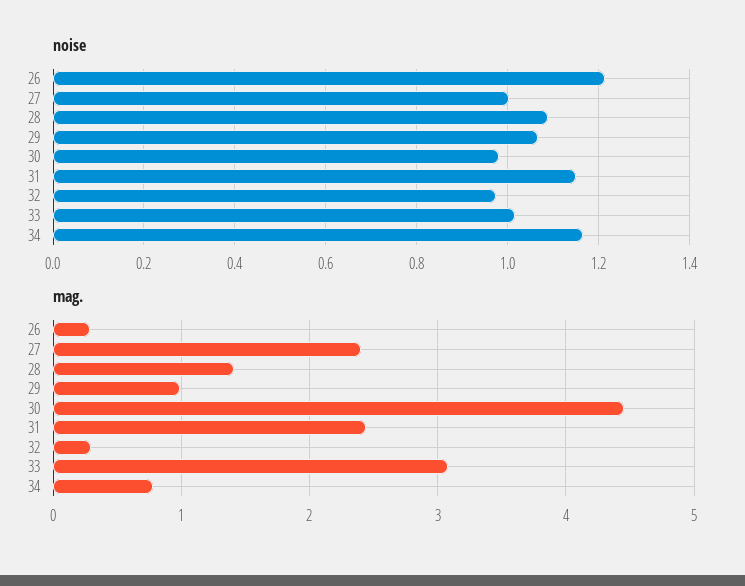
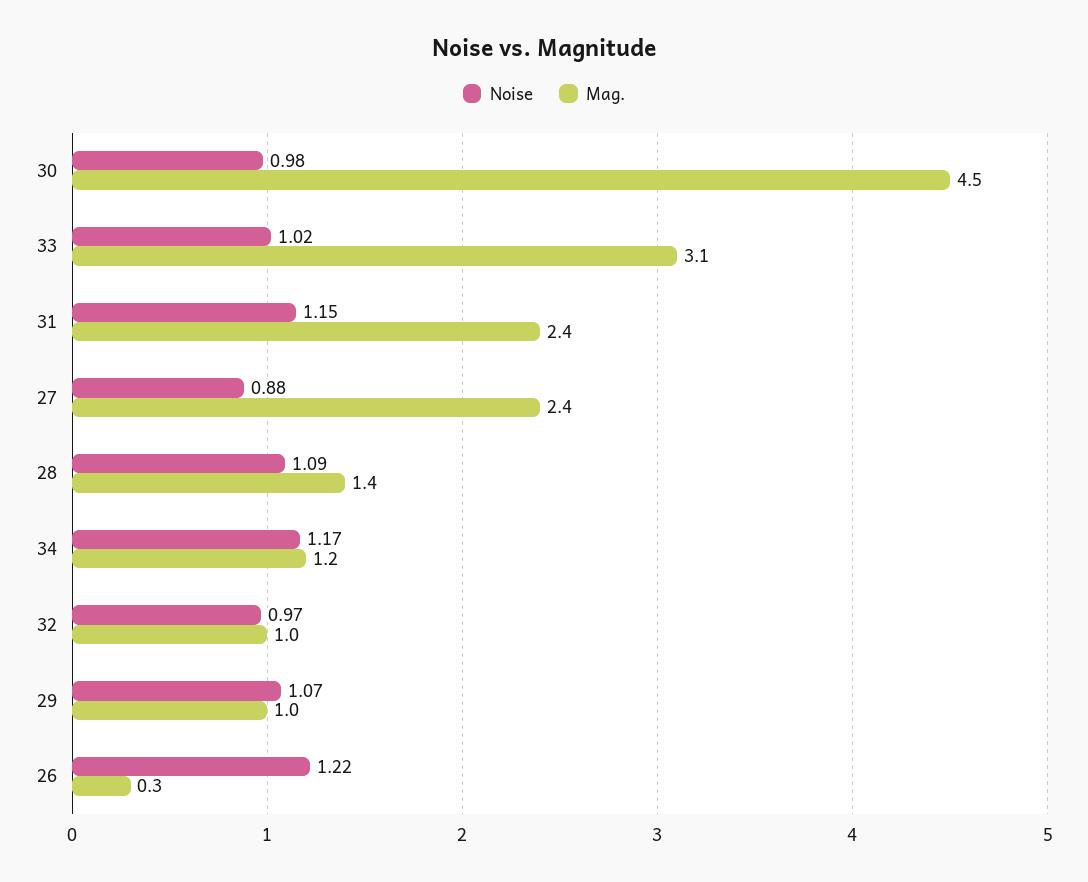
noise, 27: 1 -> 0.88
mag., 32: 0.3 -> 1
mag., 34: 0.8 -> 1.2

